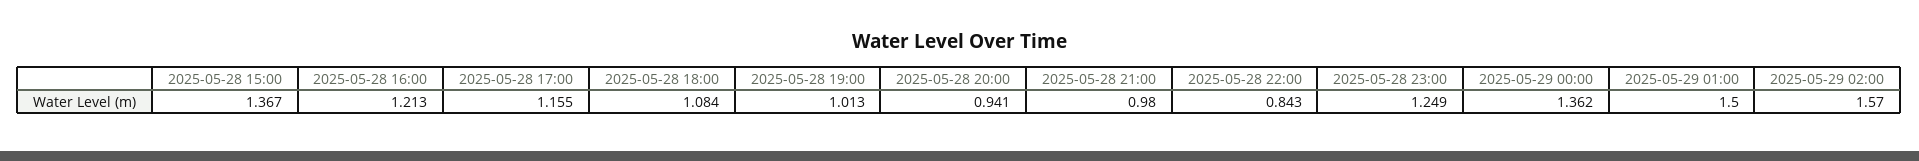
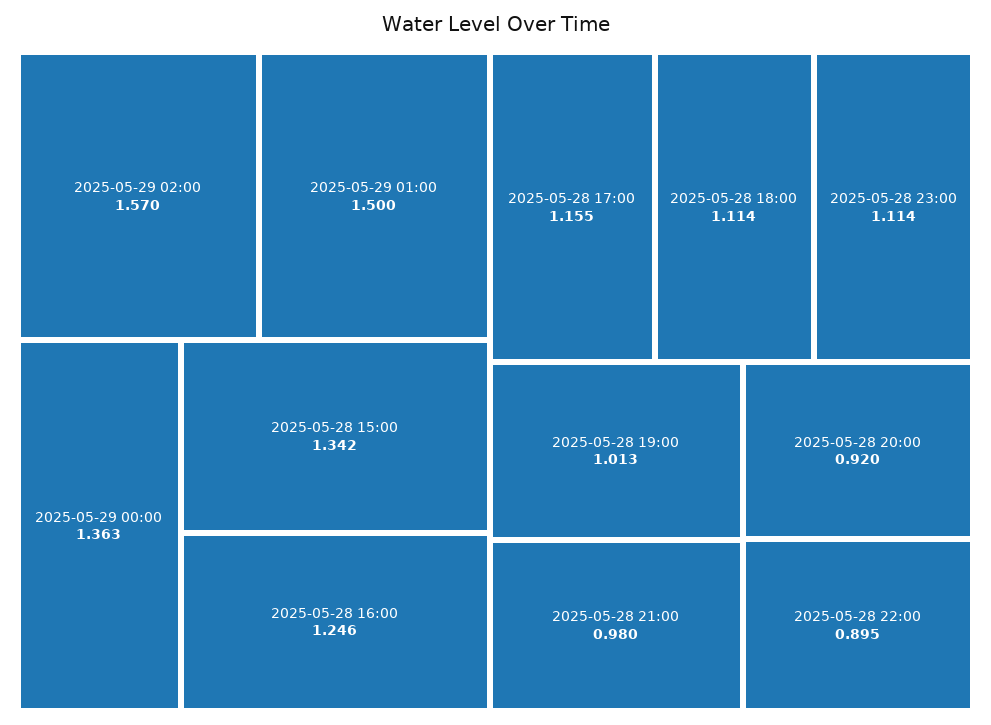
2025-05-28 15:00: 1.367 -> 1.342
2025-05-28 16:00: 1.213 -> 1.246
2025-05-28 18:00: 1.084 -> 1.114
2025-05-28 20:00: 0.941 -> 0.92
2025-05-28 22:00: 0.843 -> 0.895
2025-05-28 23:00: 1.249 -> 1.114
2025-05-29 00:00: 1.362 -> 1.363

